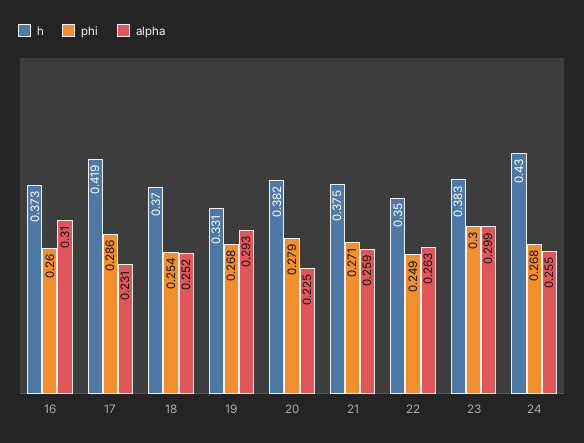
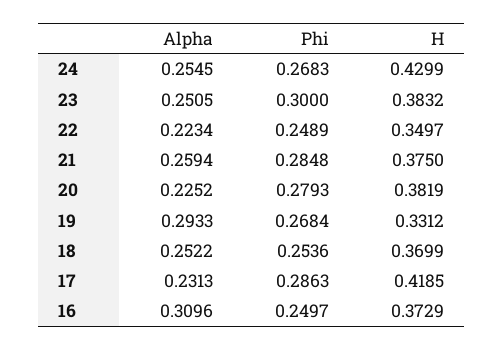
phi, 16: 0.26 -> 0.2497
phi, 21: 0.271 -> 0.2848
alpha, 22: 0.263 -> 0.2234
alpha, 23: 0.299 -> 0.2505

